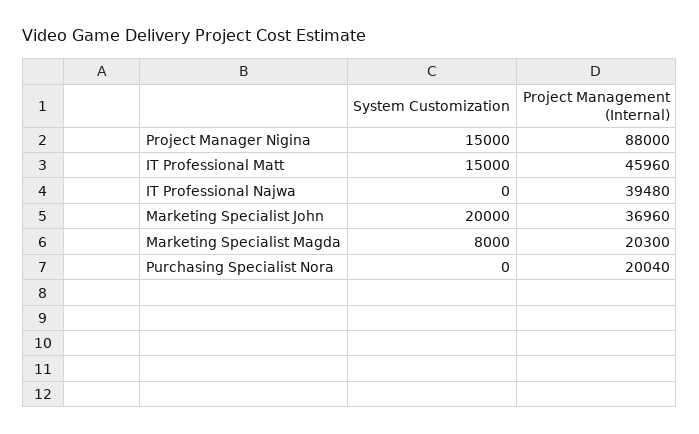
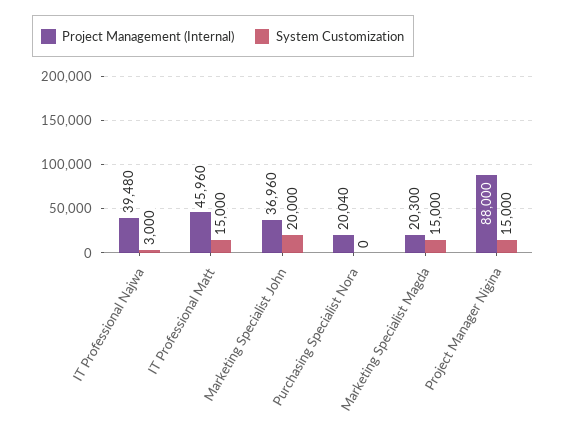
System Customization, IT Professional Najwa: 0 -> 3000
System Customization, Marketing Specialist Magda: 8000 -> 15000

